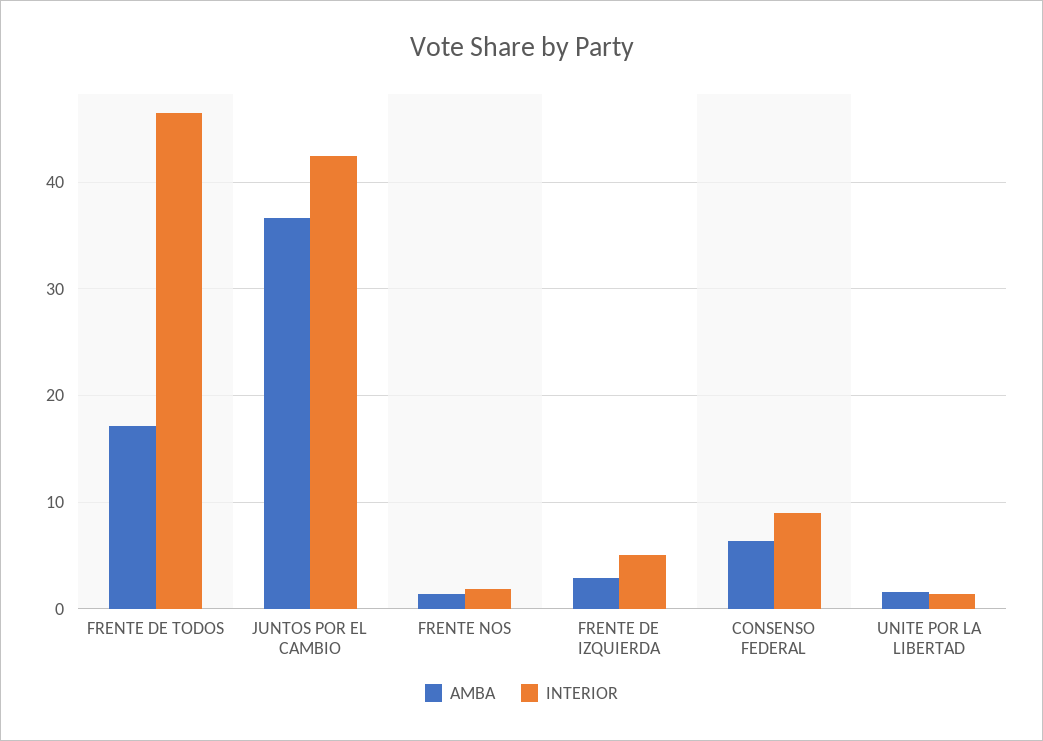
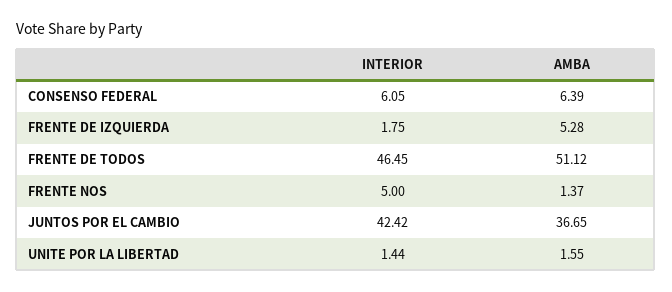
AMBA, FRENTE DE TODOS: 17 -> 51.12
INTERIOR, FRENTE NOS: 2 -> 5
AMBA, FRENTE DE IZQUIERDA: 3 -> 5.28
INTERIOR, FRENTE DE IZQUIERDA: 5 -> 1.75
INTERIOR, CONSENSO FEDERAL: 9 -> 6.05

